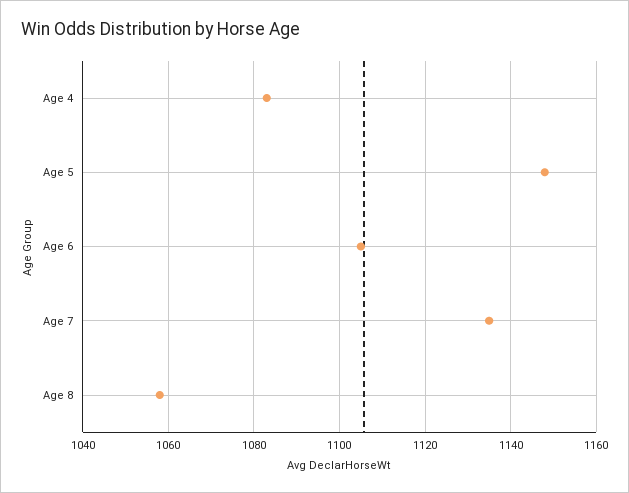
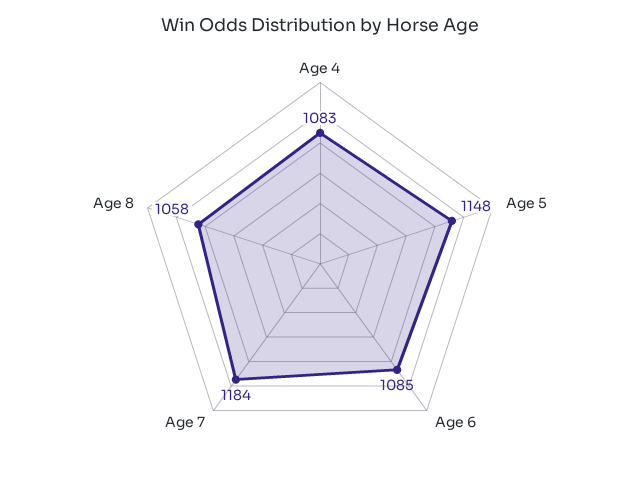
Age 6: 1105 -> 1085
Age 7: 1135 -> 1184

